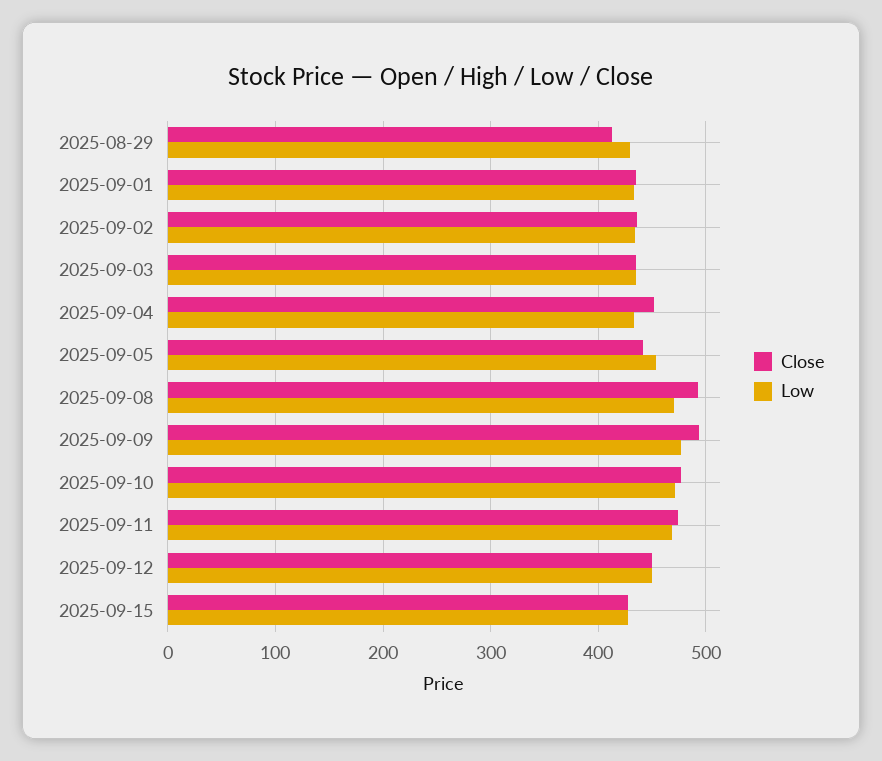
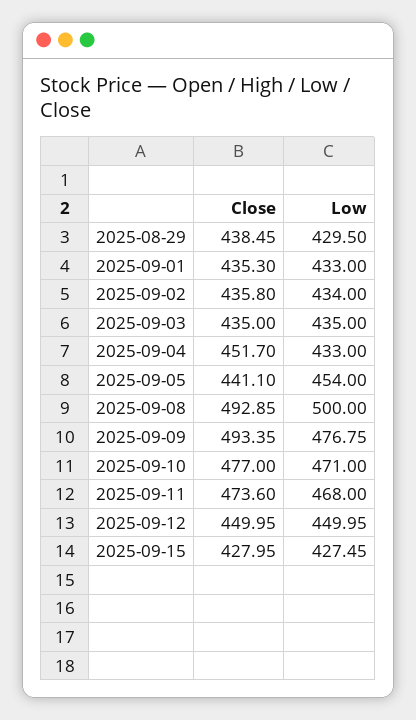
Close, 2025-08-29: 410 -> 438.45
Low, 2025-09-08: 470 -> 500

